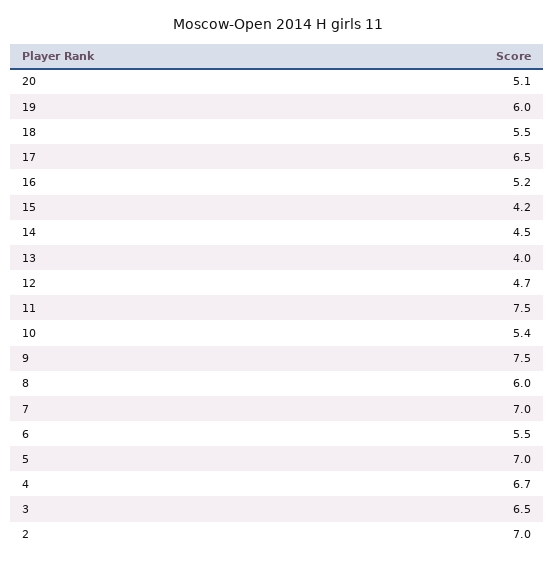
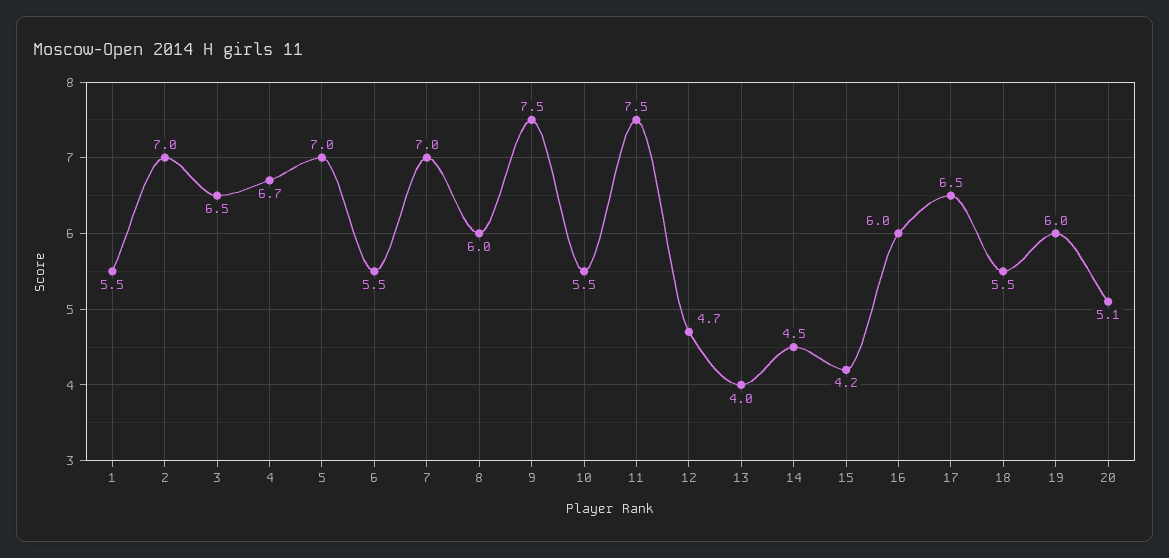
16: 5.2 -> 6
10: 5.4 -> 5.5
1: none -> 5.5

